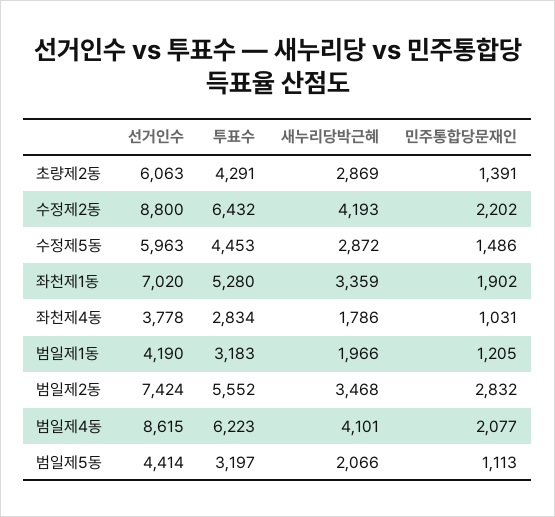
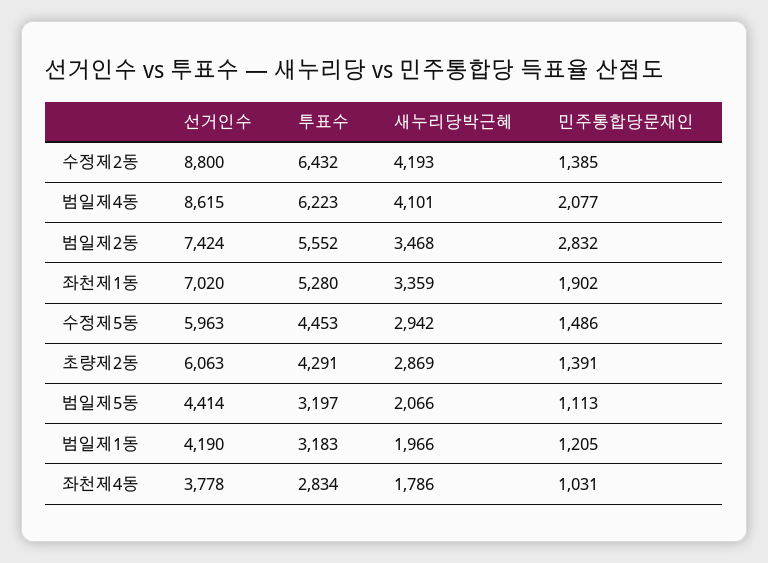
민주통합당문재인, 수정제2동: 2202 -> 1385
새누리당박근혜, 수정제5동: 2872 -> 2942

